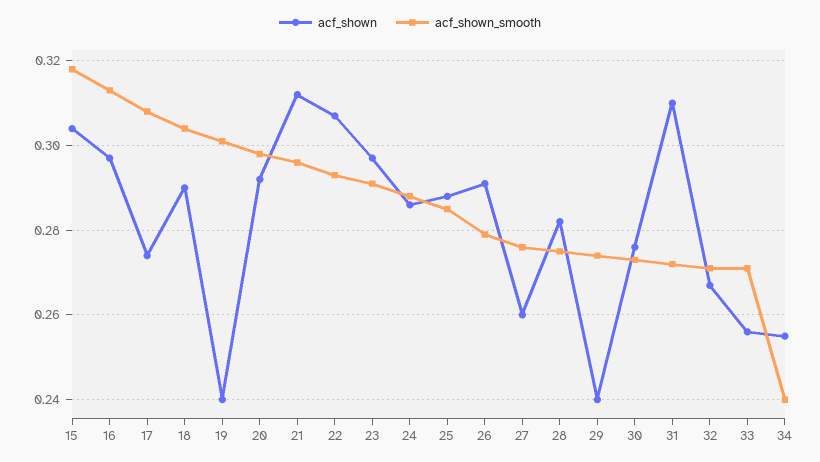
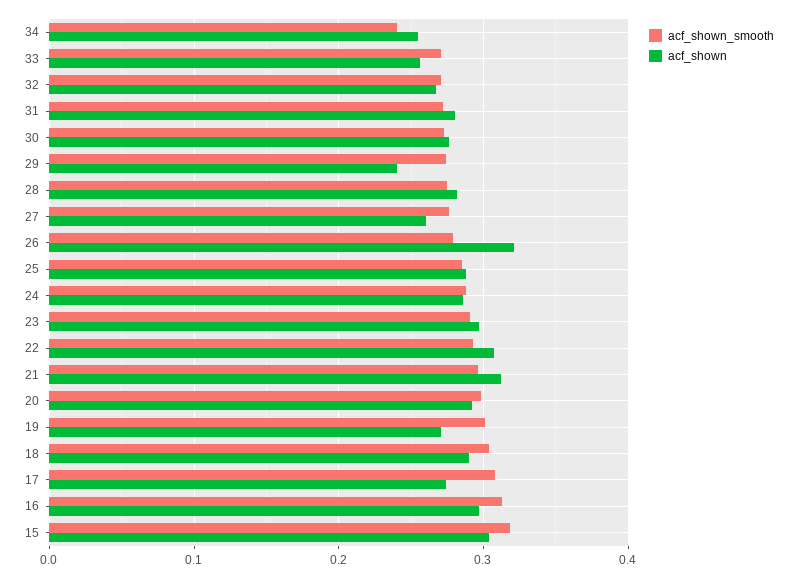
acf_shown, 19: 0.24 -> 0.27
acf_shown, 26: 0.29 -> 0.32
acf_shown, 31: 0.31 -> 0.28

